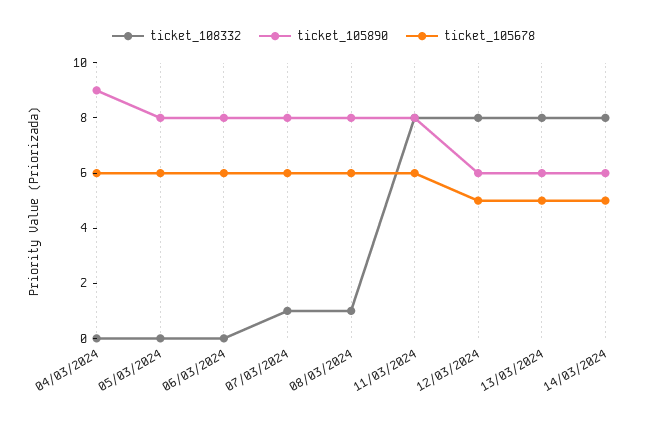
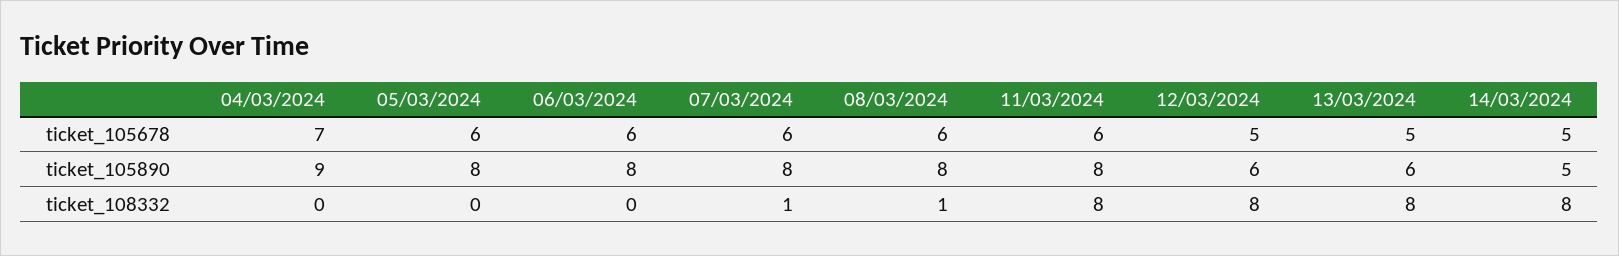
ticket_105678, 04/03/2024: 6 -> 7
ticket_105890, 14/03/2024: 6 -> 5

